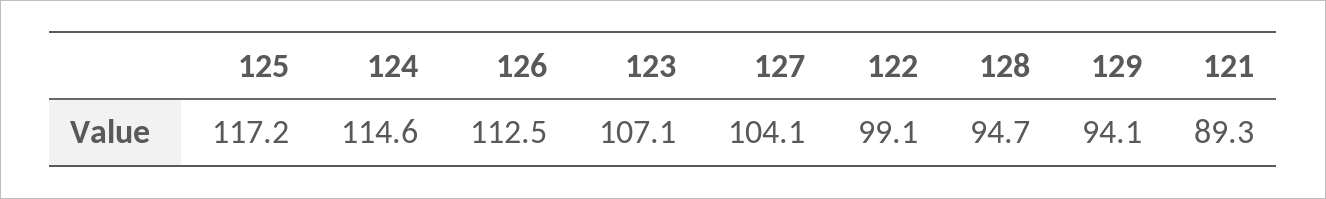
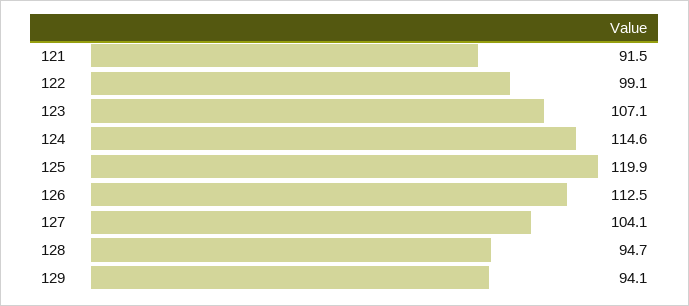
125: 117.2 -> 119.9
121: 89.3 -> 91.5

